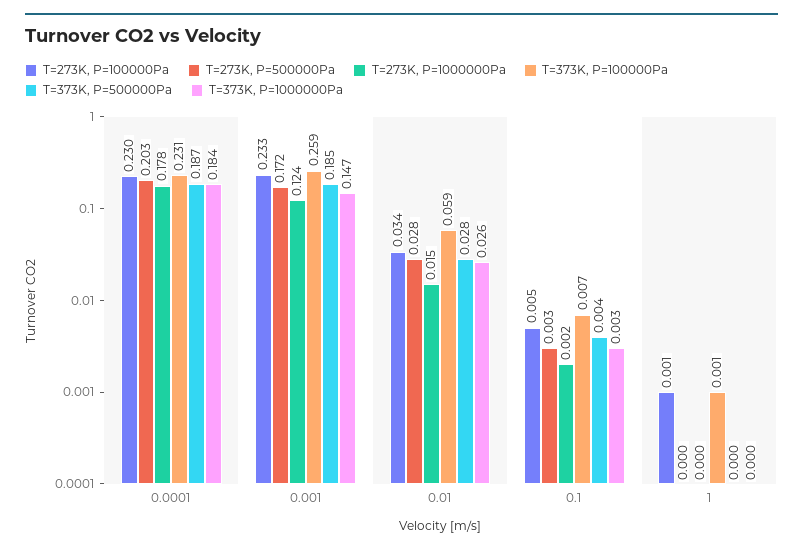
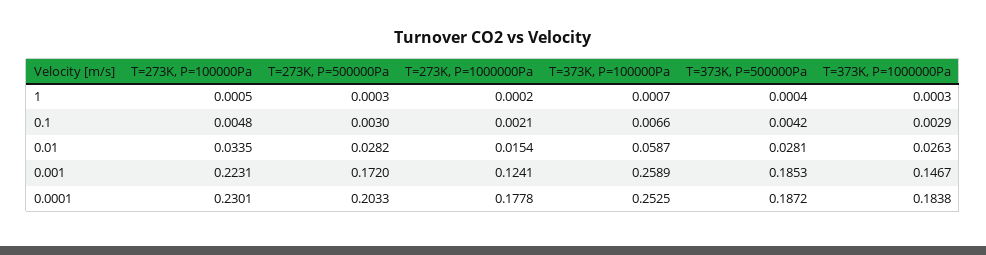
T=373K, P=100000Pa, 0.0001: 0.231 -> 0.2525
T=273K, P=100000Pa, 0.001: 0.233 -> 0.2231

